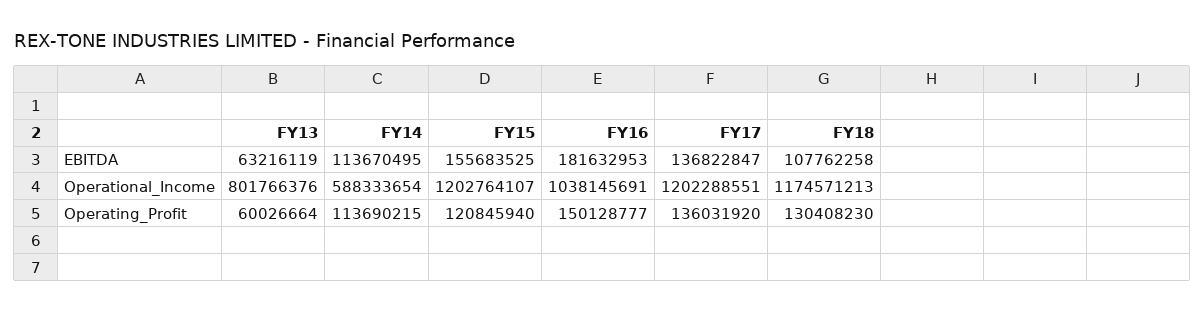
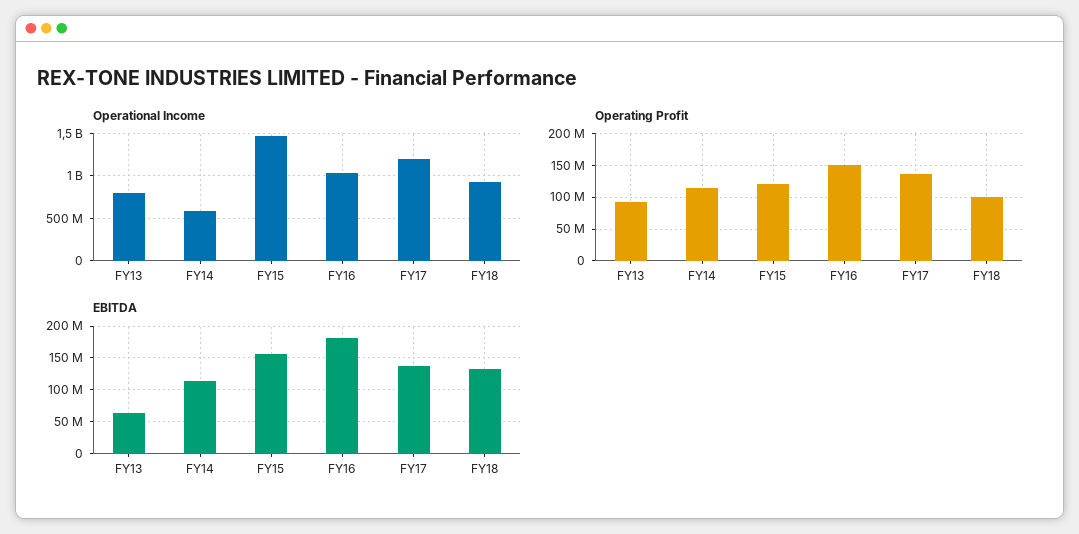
EBITDA, FY18: 107762258 -> 130000000
Operational_Income, FY15: 1202764107 -> 1500000000
Operational_Income, FY18: 1174571213 -> 900000000
Operating_Profit, FY13: 60026664 -> 90000000
Operating_Profit, FY18: 130408230 -> 100000000

